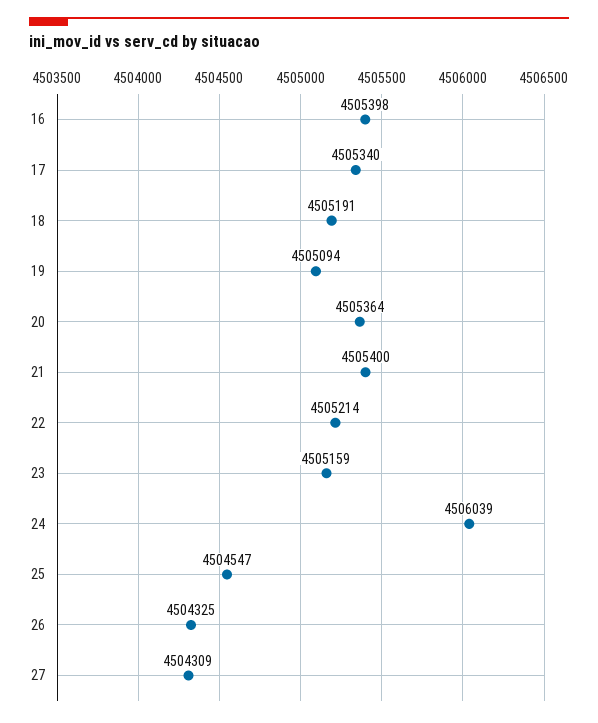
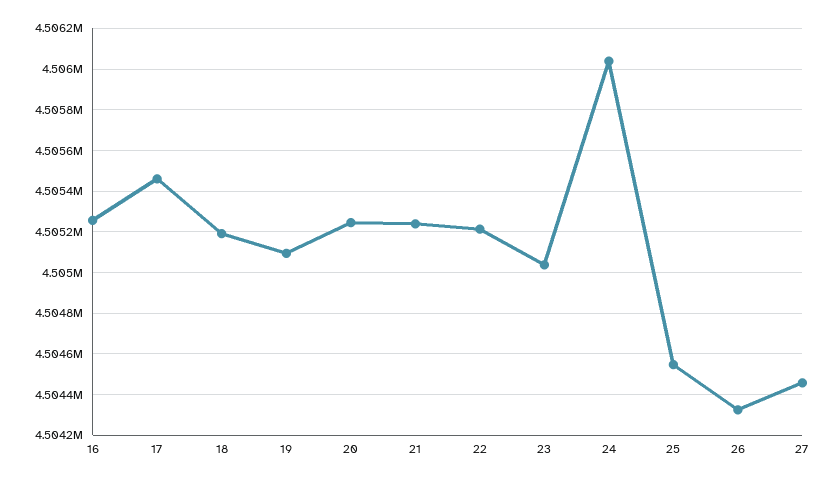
16: 4505398 -> 4505250
17: 4505340 -> 4505450
20: 4505364 -> 4505250
21: 4505400 -> 4505250
23: 4505159 -> 4505050
27: 4504309 -> 4504450

